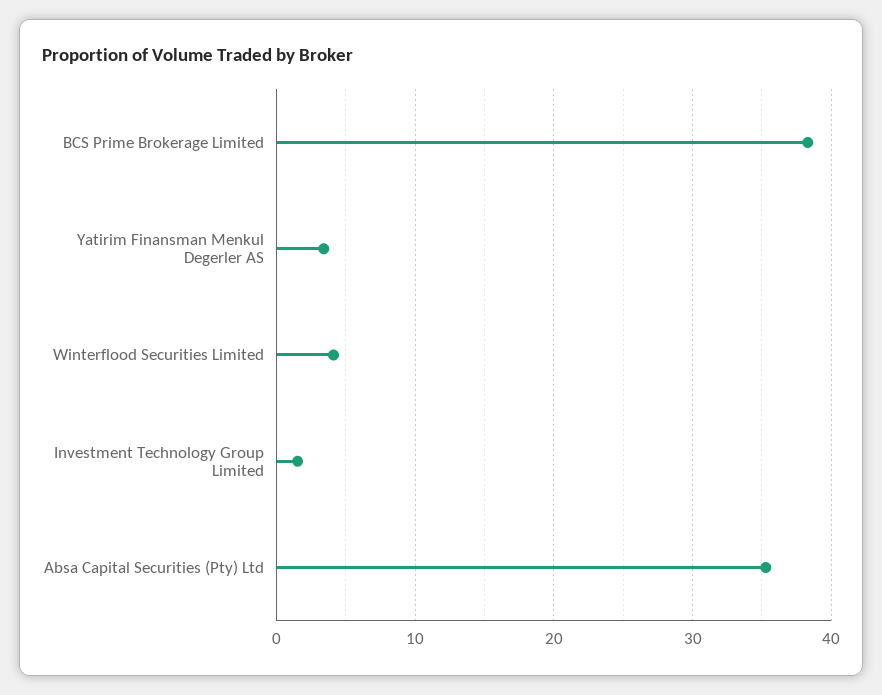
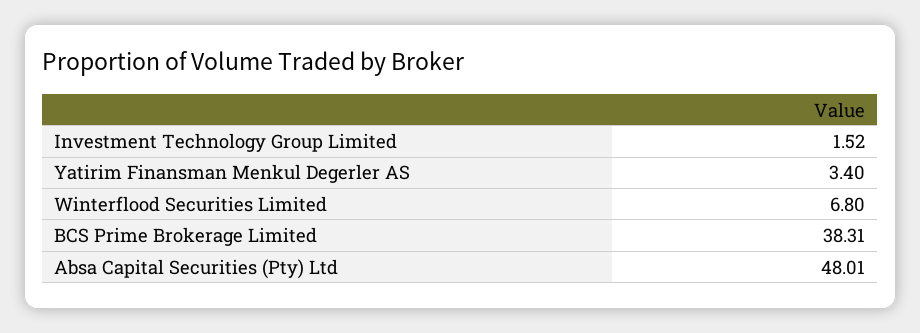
Winterflood Securities Limited: 4 -> 6.8
Absa Capital Securities (Pty) Ltd: 35 -> 48.01

